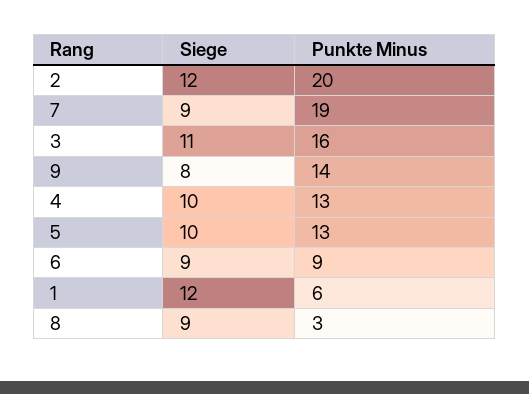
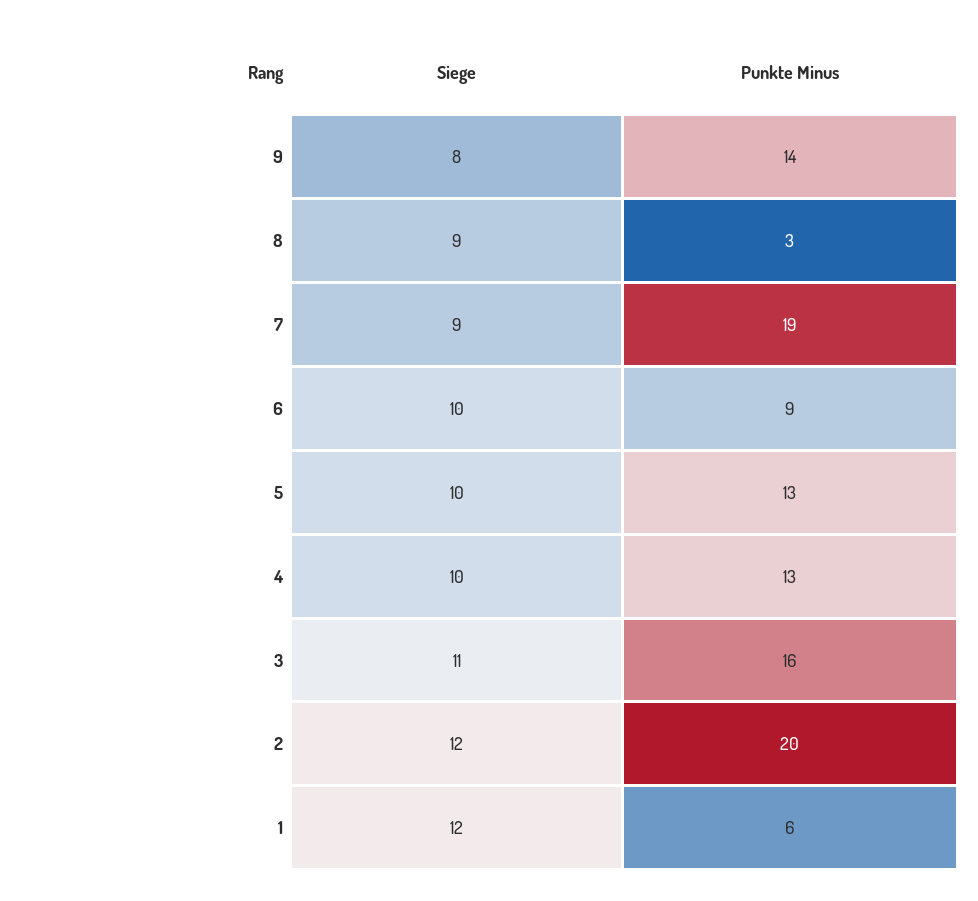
Siege, 6: 9 -> 10

